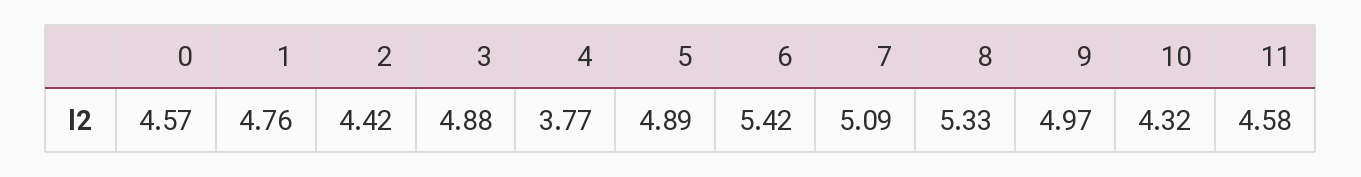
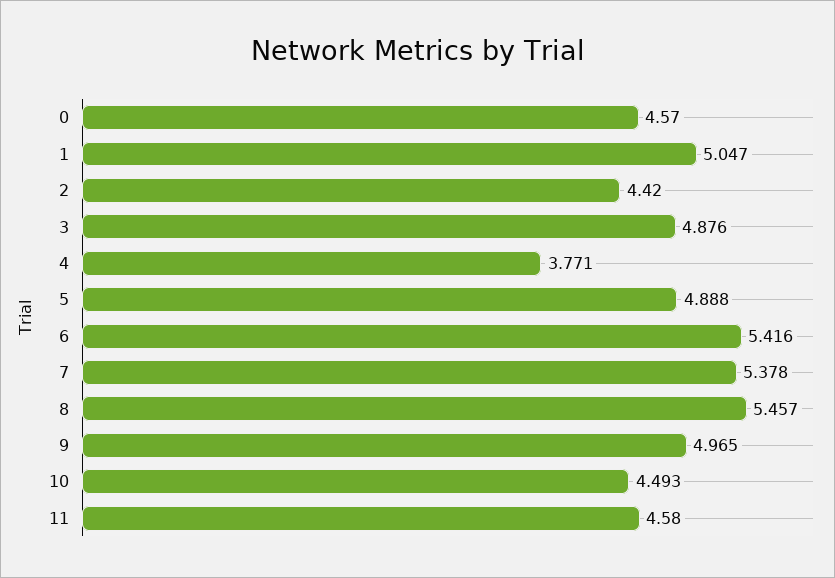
1: 4.76 -> 5.047
7: 5.09 -> 5.378
8: 5.33 -> 5.457
10: 4.32 -> 4.493

